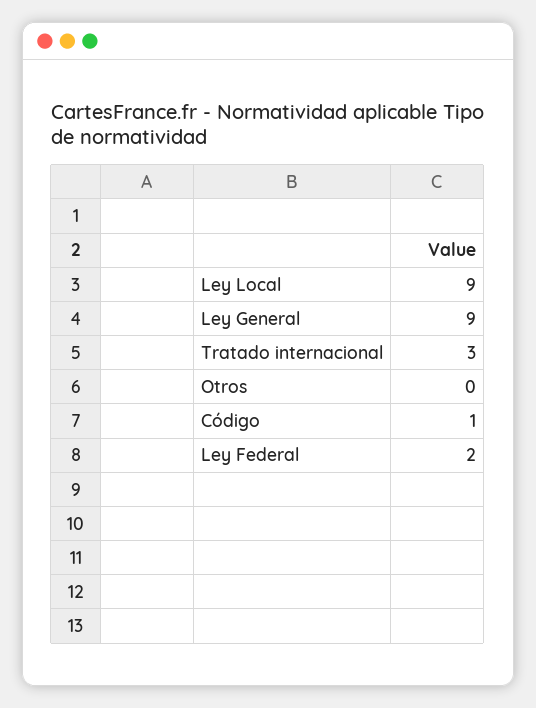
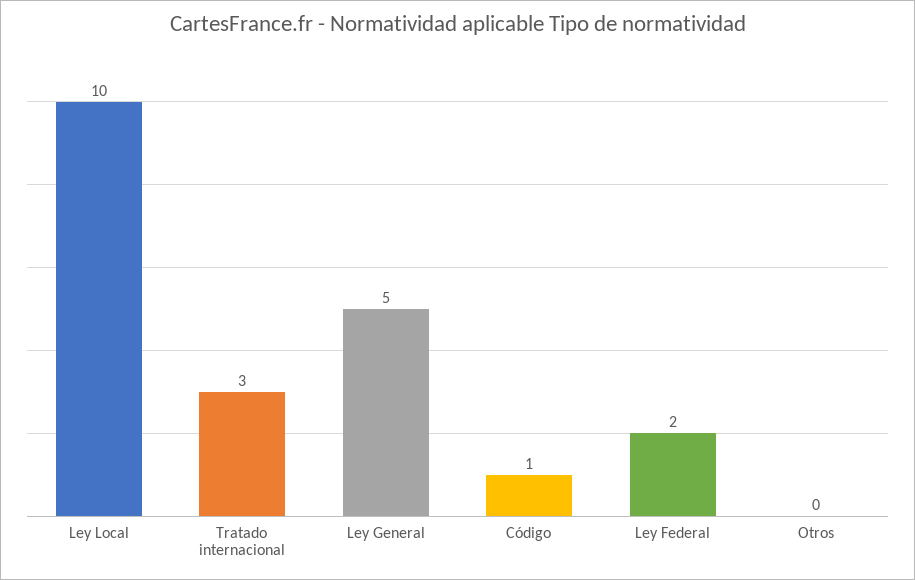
Ley Local: 9 -> 10
Ley General: 9 -> 5

